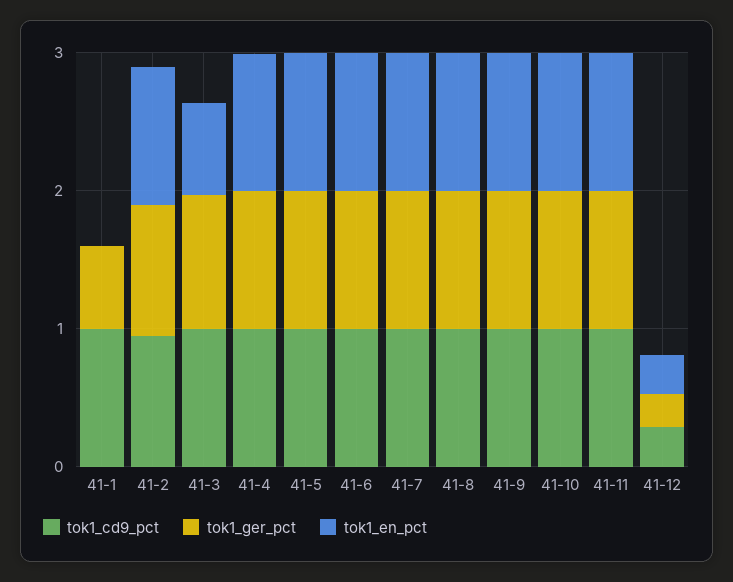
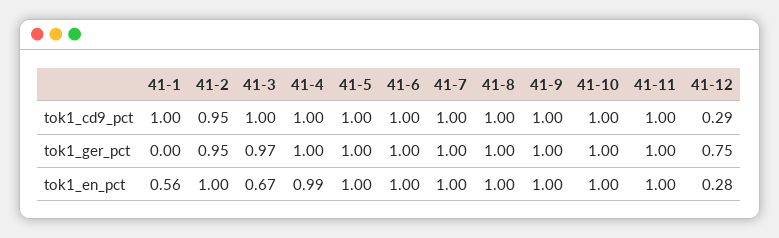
tok1_ger_pct, 41-1: 0.6 -> 0
tok1_en_pct, 41-1: 0 -> 0.56
tok1_ger_pct, 41-12: 0.2 -> 0.75

